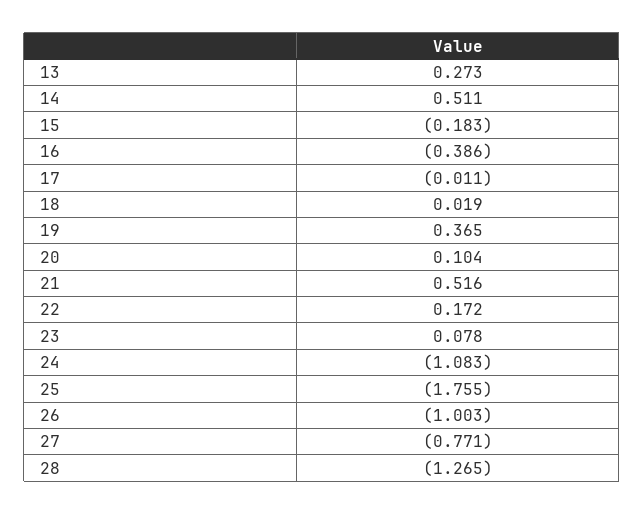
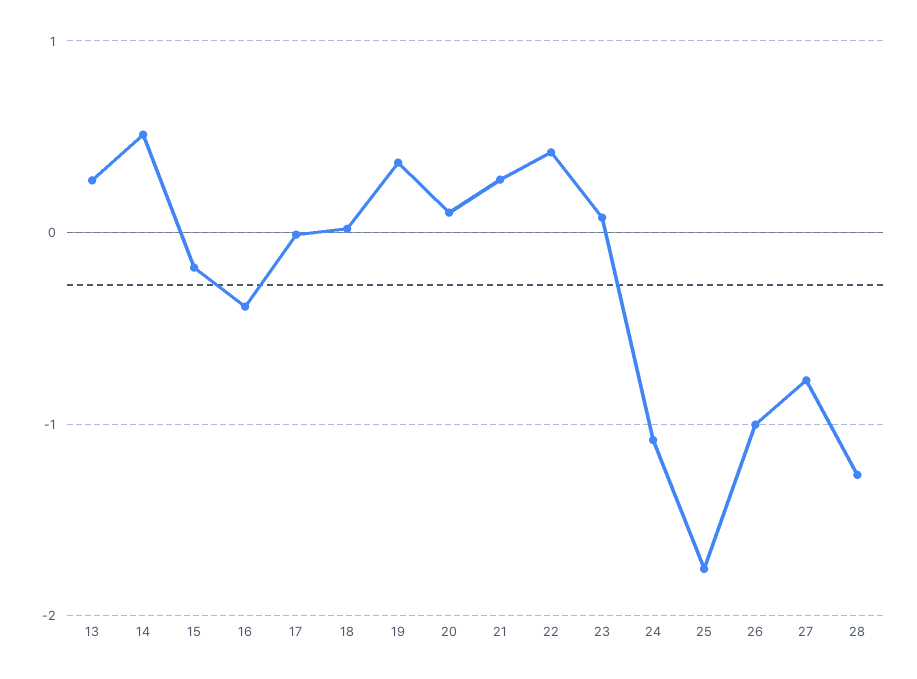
21: 0.516 -> 0.3
22: 0.172 -> 0.4

